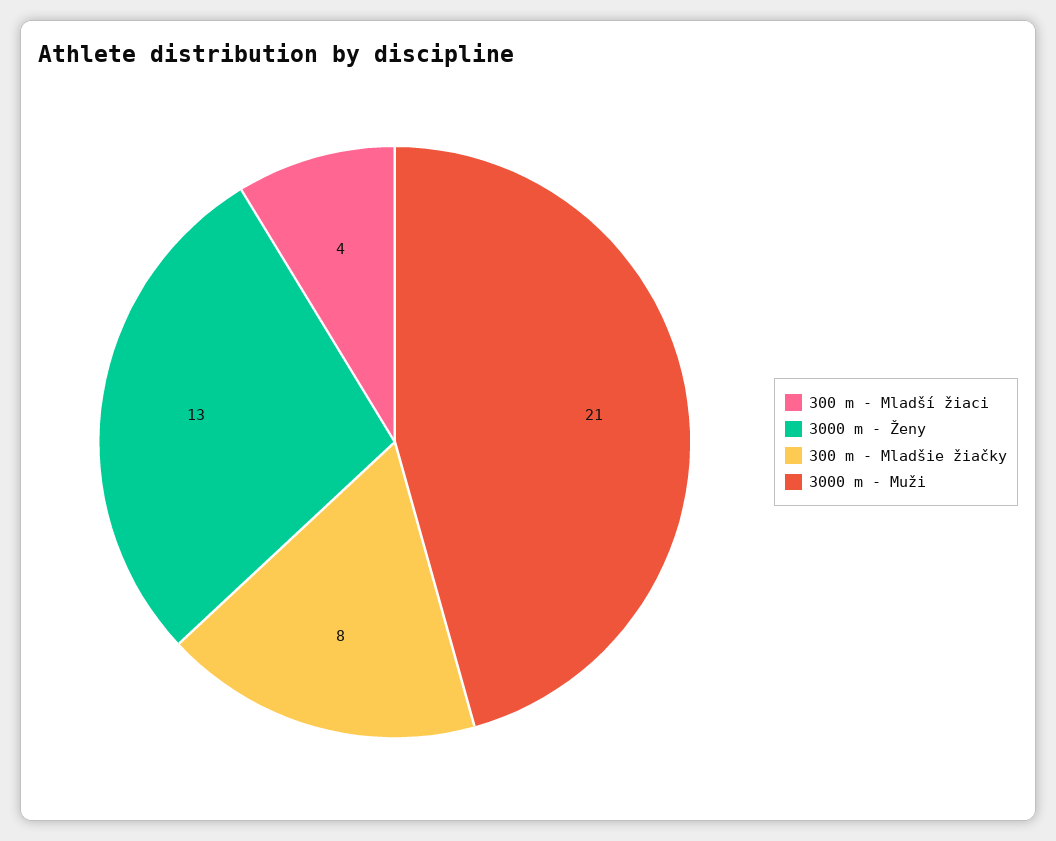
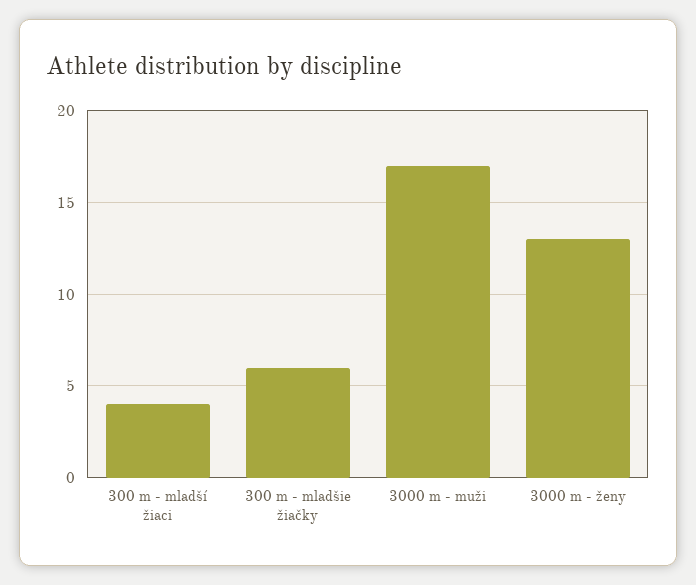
300 m - Mladšie žiačky: 8 -> 6
3000 m - Muži: 21 -> 17

